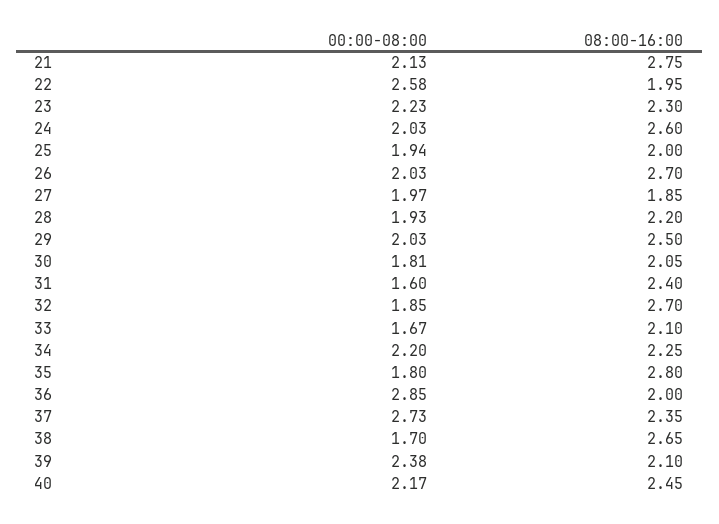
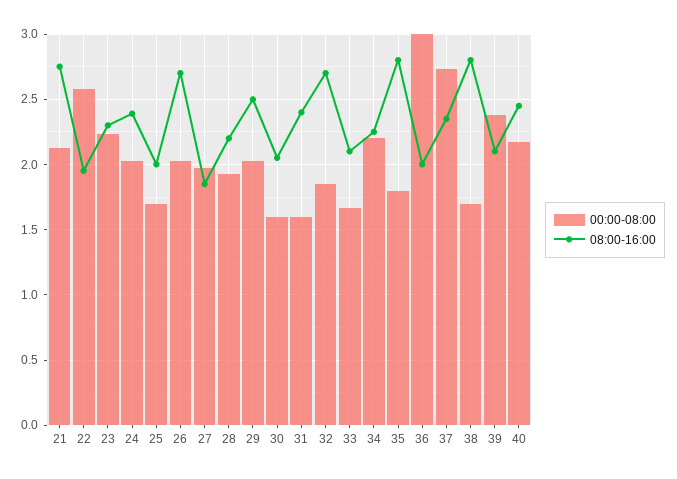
08:00-16:00, 24: 2.6 -> 2.4
00:00-08:00, 25: 1.94 -> 1.7
00:00-08:00, 30: 1.81 -> 1.6
00:00-08:00, 36: 2.85 -> 3
08:00-16:00, 38: 2.65 -> 2.8

